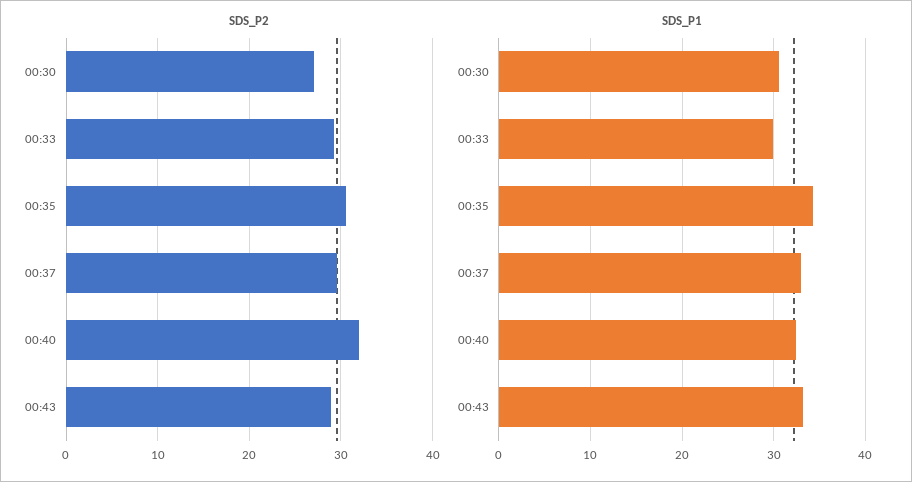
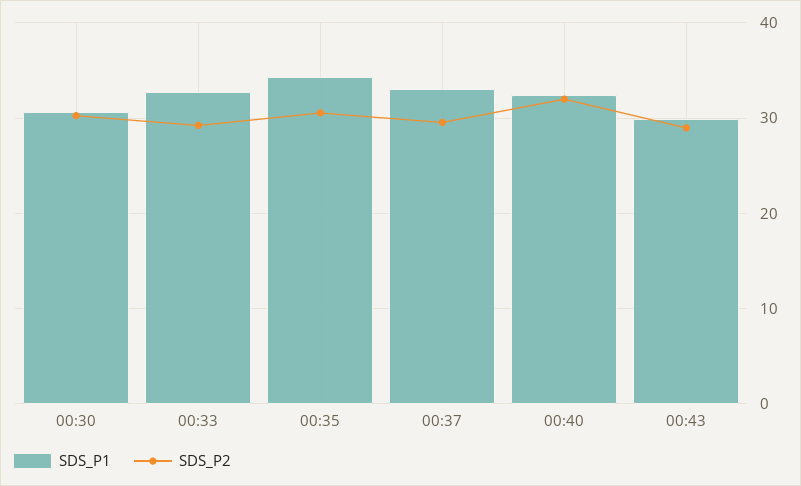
SDS_P2, 00:30: 27 -> 30
SDS_P1, 00:33: 30 -> 33
SDS_P1, 00:43: 33 -> 30

